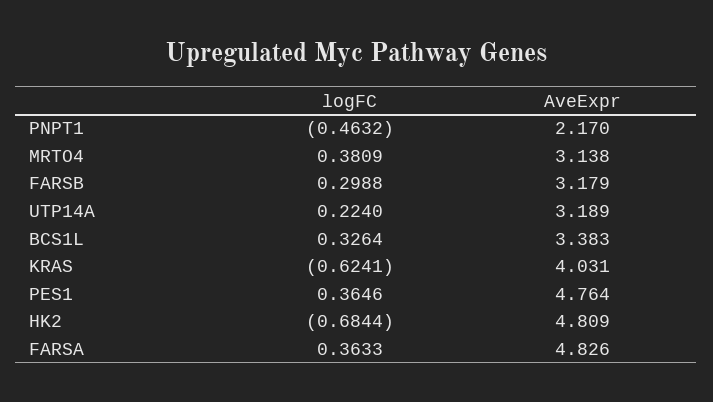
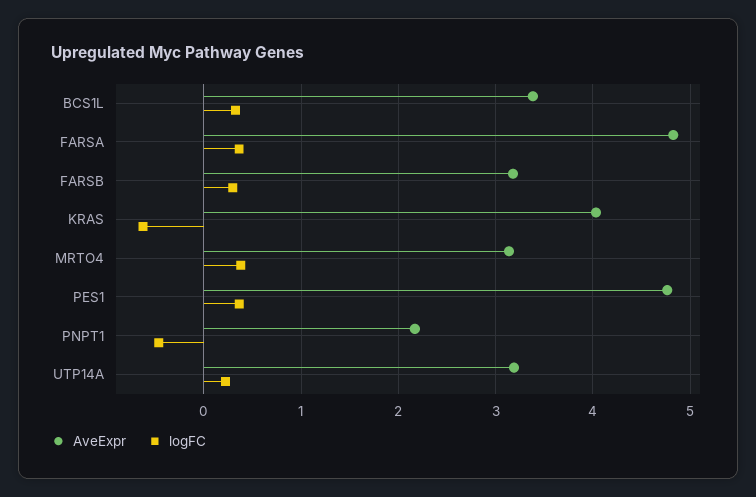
logFC, HK2: -0.6844 -> none
AveExpr, HK2: 4.809 -> none

